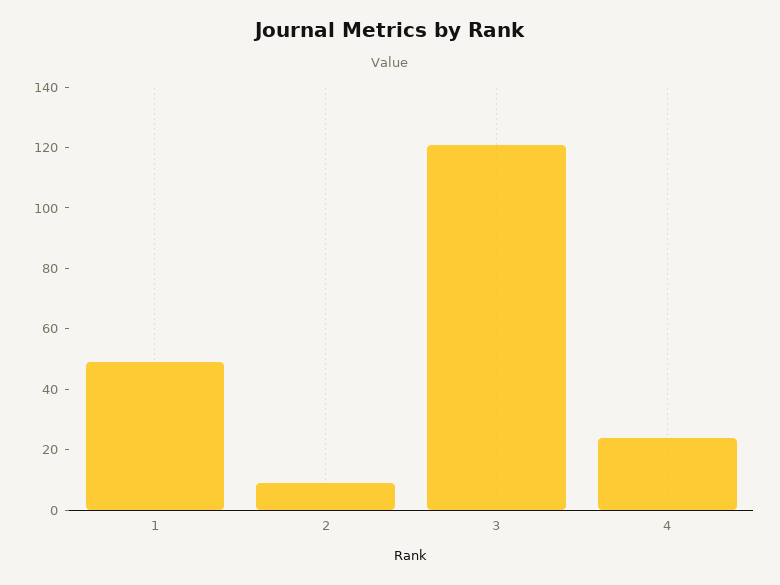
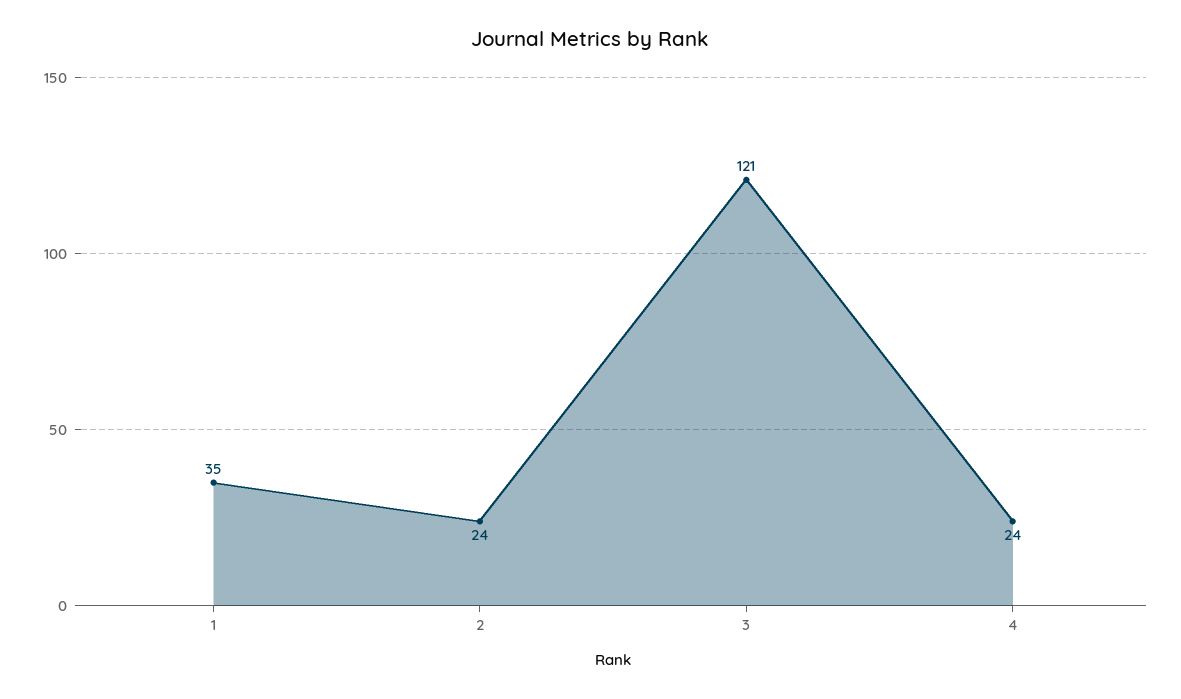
1: 50 -> 35
2: 10 -> 24

